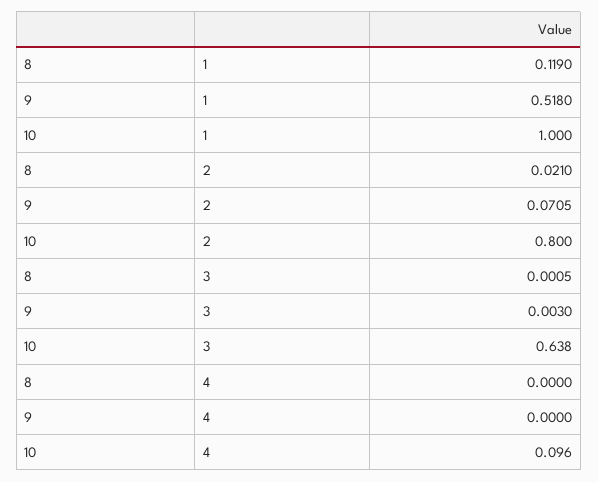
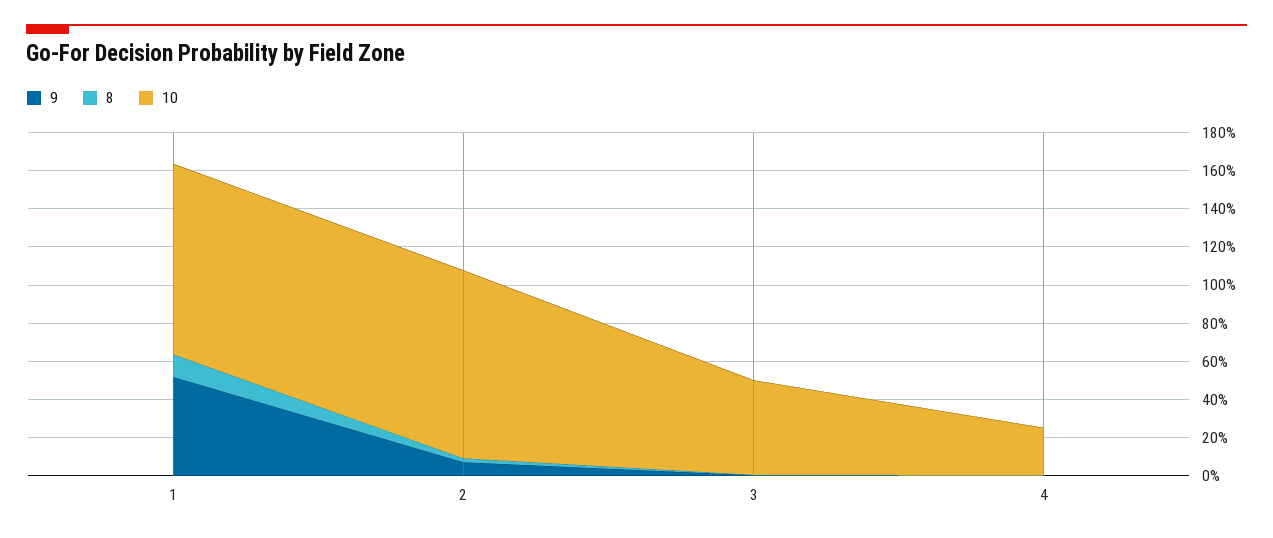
10, 2: 0.8 -> 1
10, 3: 0.638 -> 0.5
10, 4: 0.096 -> 0.25

